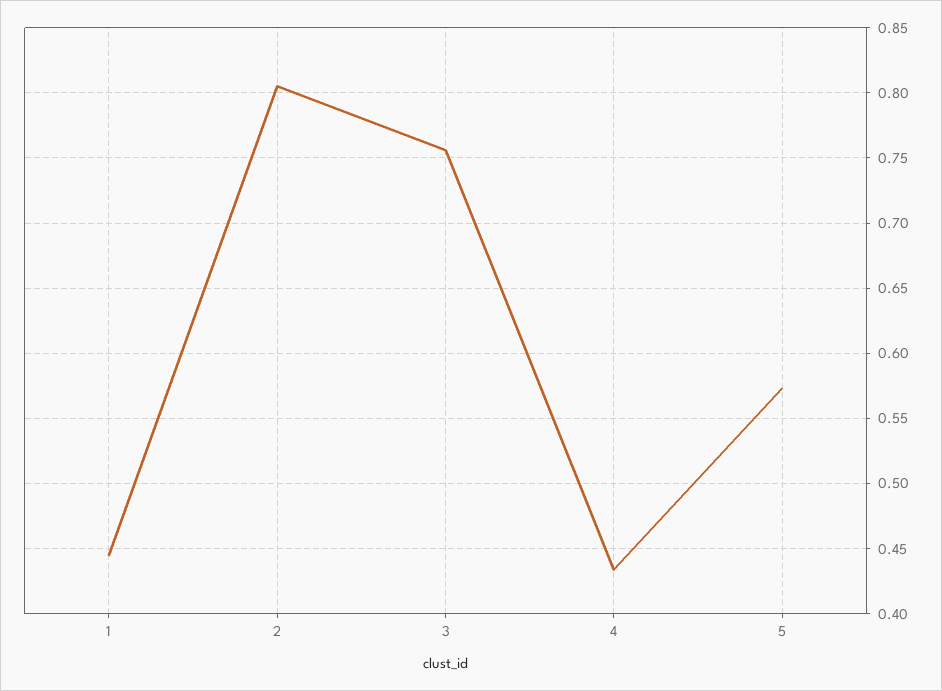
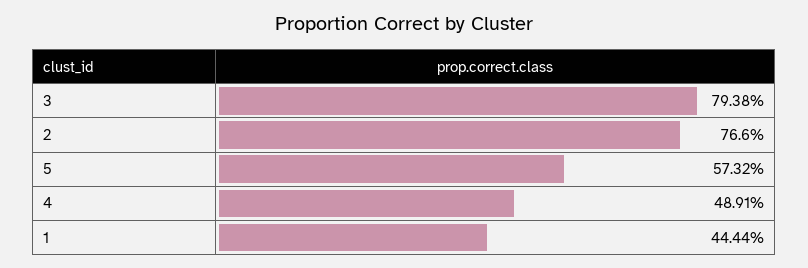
2: 0.805 -> 0.766
3: 0.755 -> 0.7938
4: 0.435 -> 0.4891

